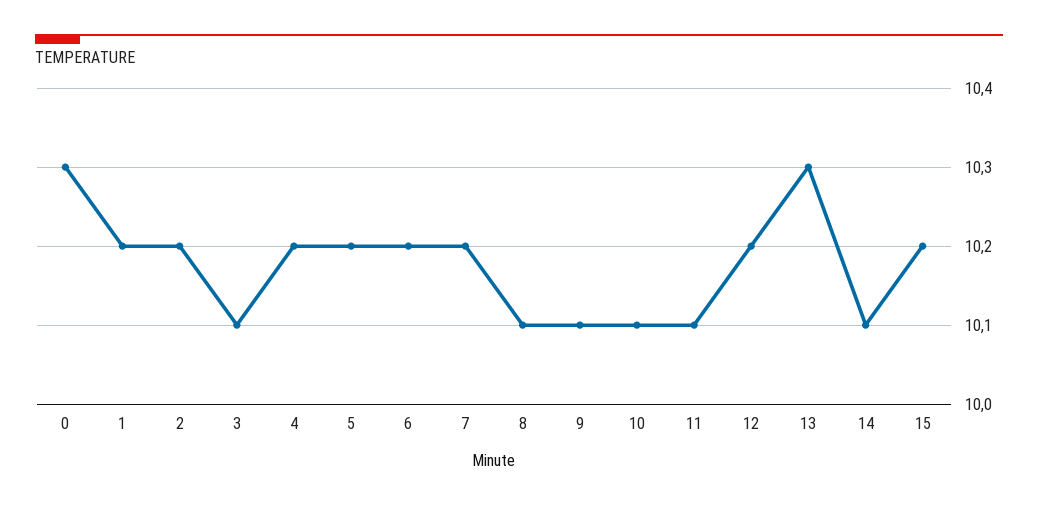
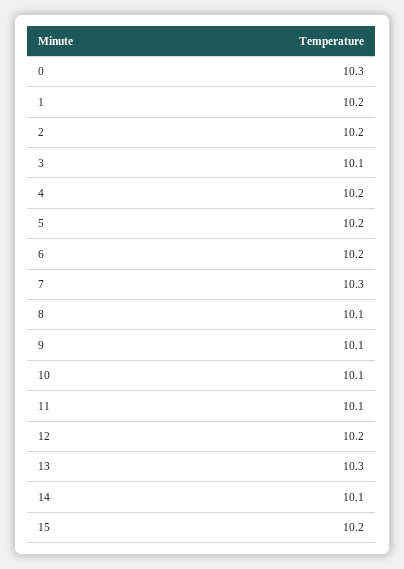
7: 10.2 -> 10.3

